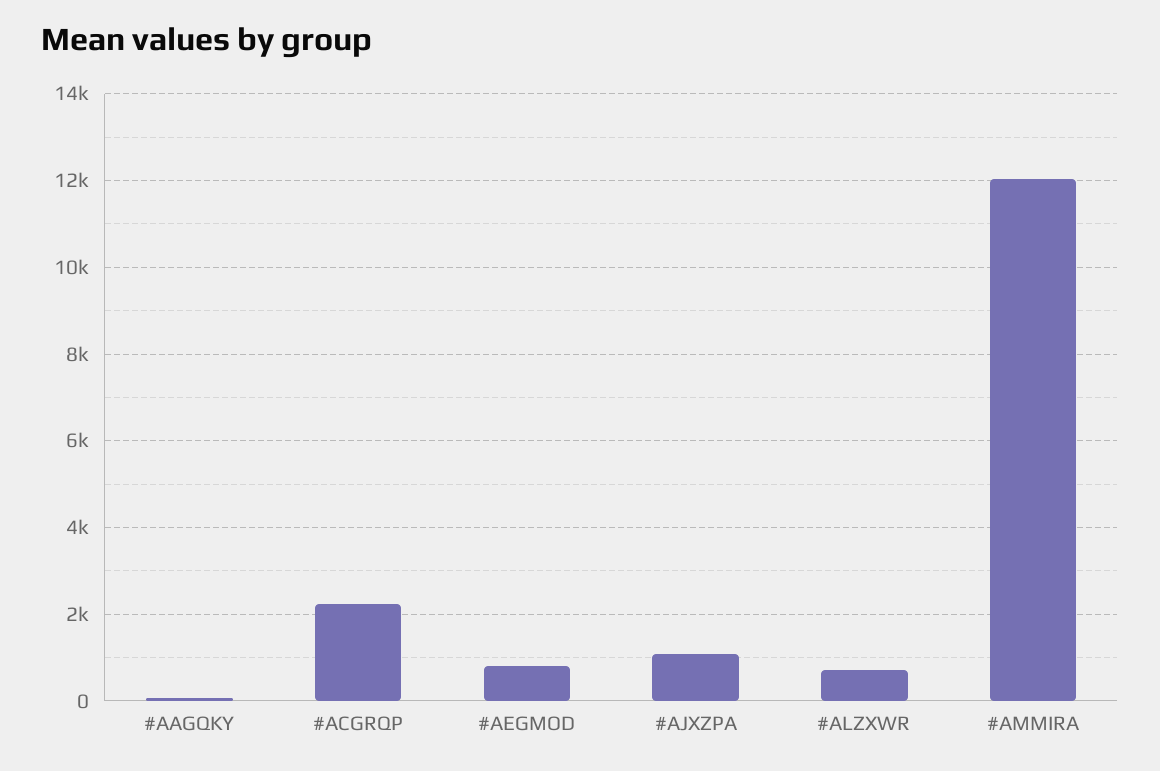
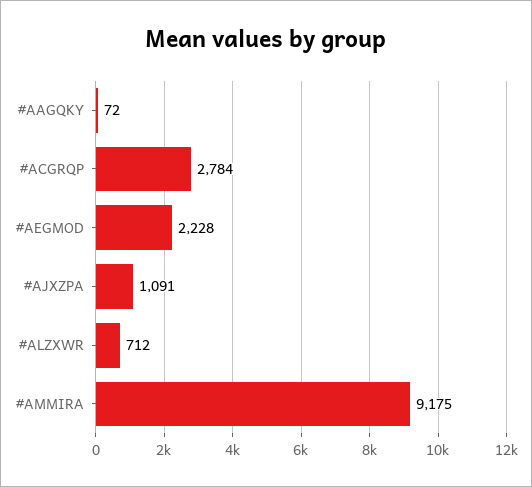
#ACGRQP: 2200 -> 2784
#AEGMOD: 800 -> 2228
#AMMIRA: 12000 -> 9175

